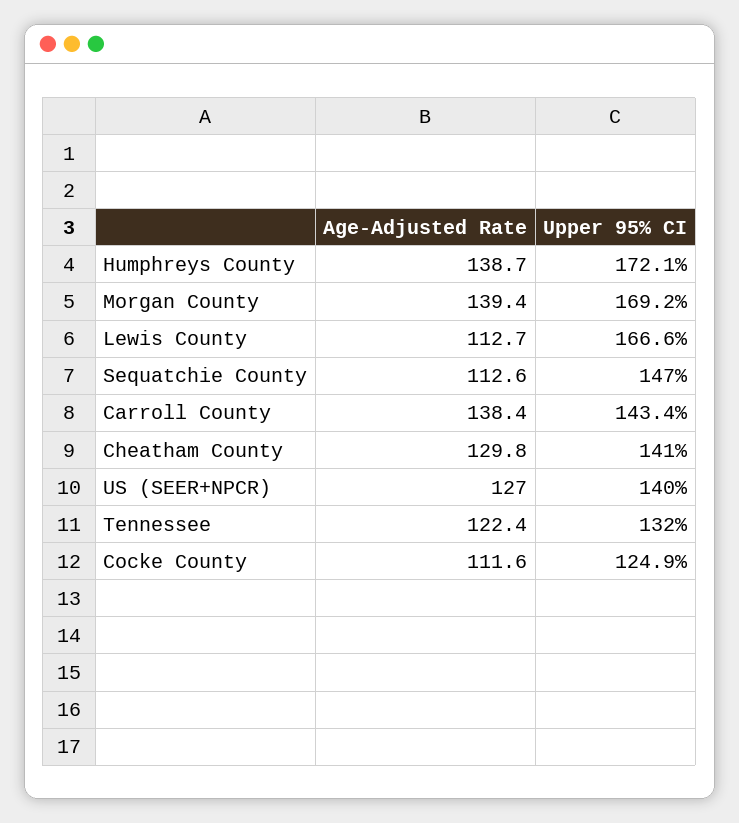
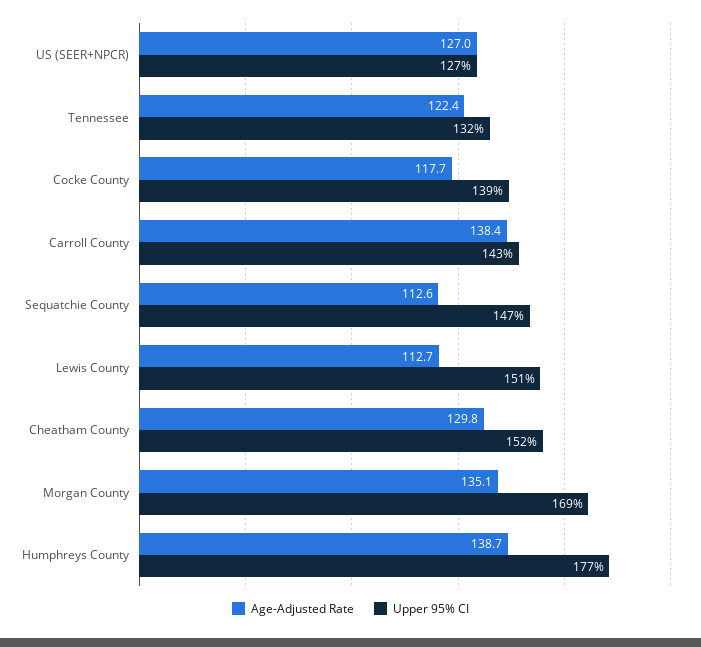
Upper 95% CI, Humphreys County: 172.1 -> 177
Age-Adjusted Rate, Morgan County: 139.4 -> 135.1
Upper 95% CI, Lewis County: 166.6 -> 151
Upper 95% CI, Cheatham County: 141 -> 152
Upper 95% CI, US (SEER+NPCR): 140 -> 127
Age-Adjusted Rate, Cocke County: 111.6 -> 117.7
Upper 95% CI, Cocke County: 124.9 -> 139

